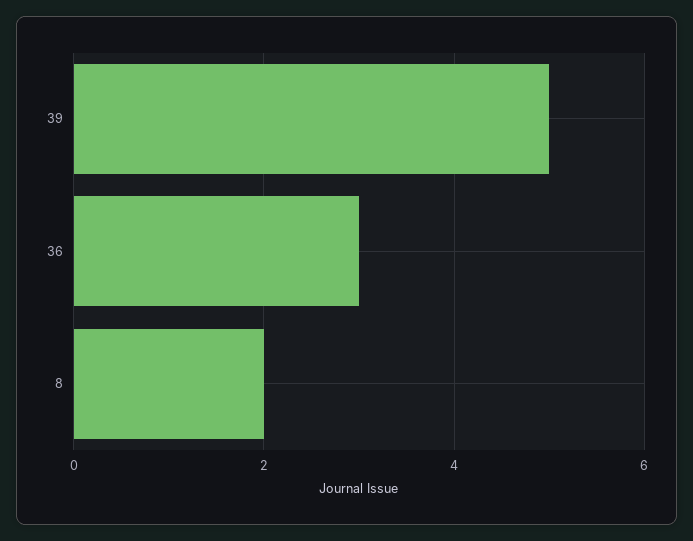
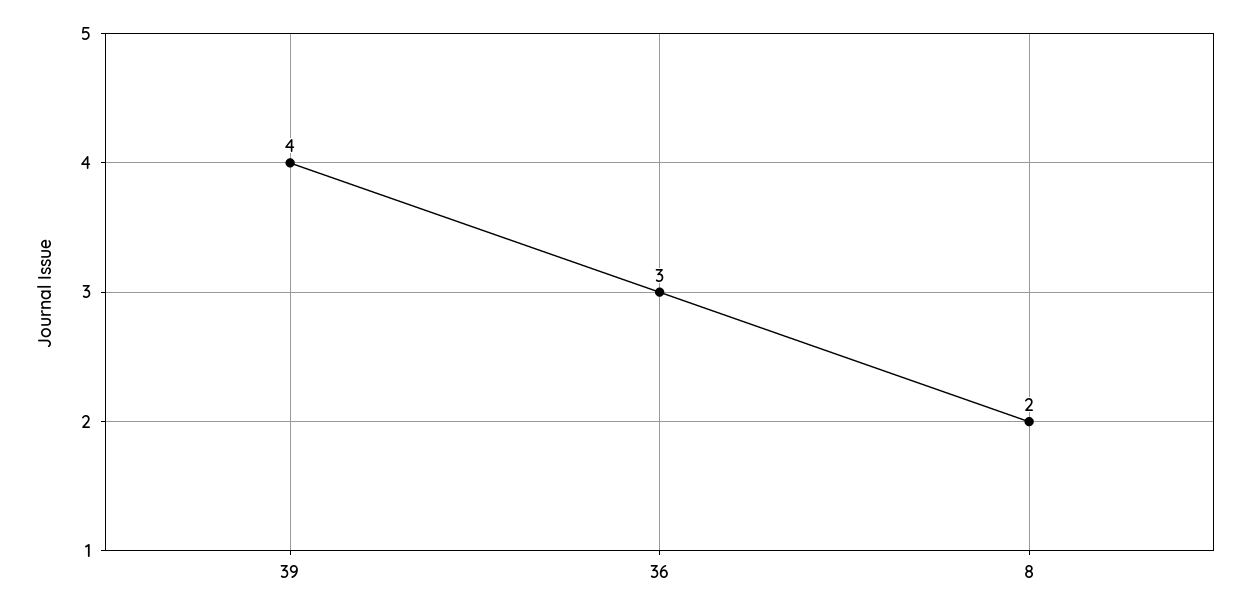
39: 5 -> 4

